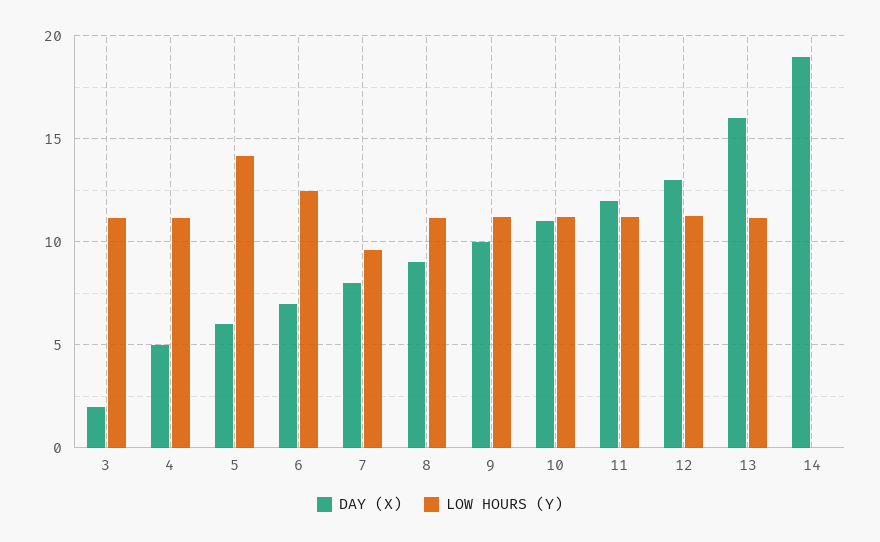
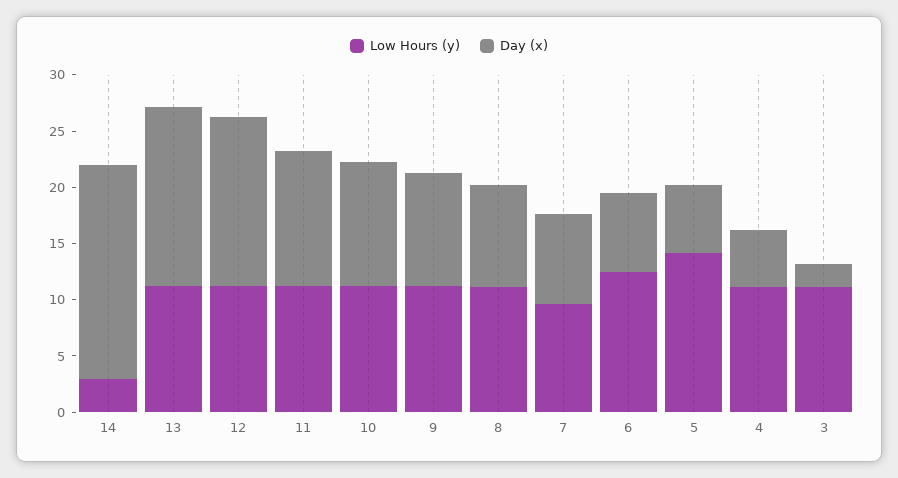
DAY (X), 12: 13 -> 15
LOW HOURS (Y), 14: 0 -> 3

